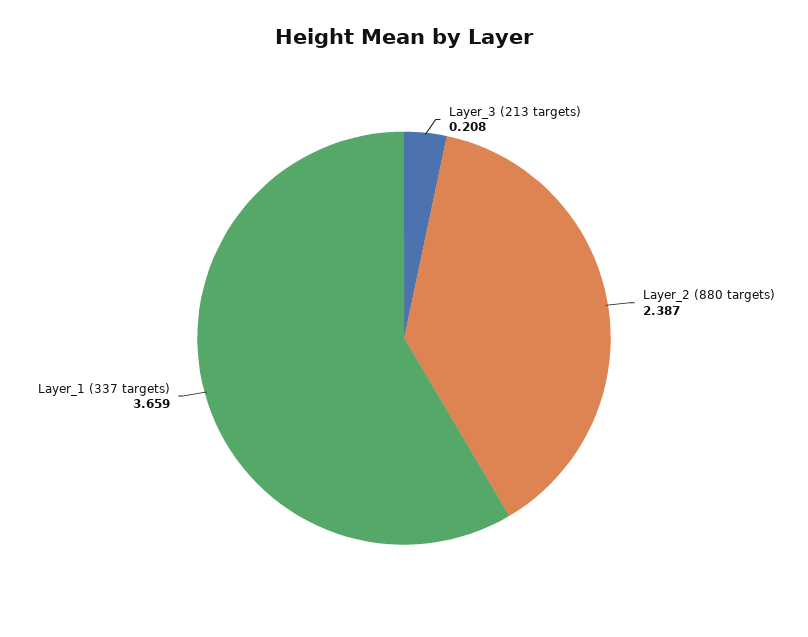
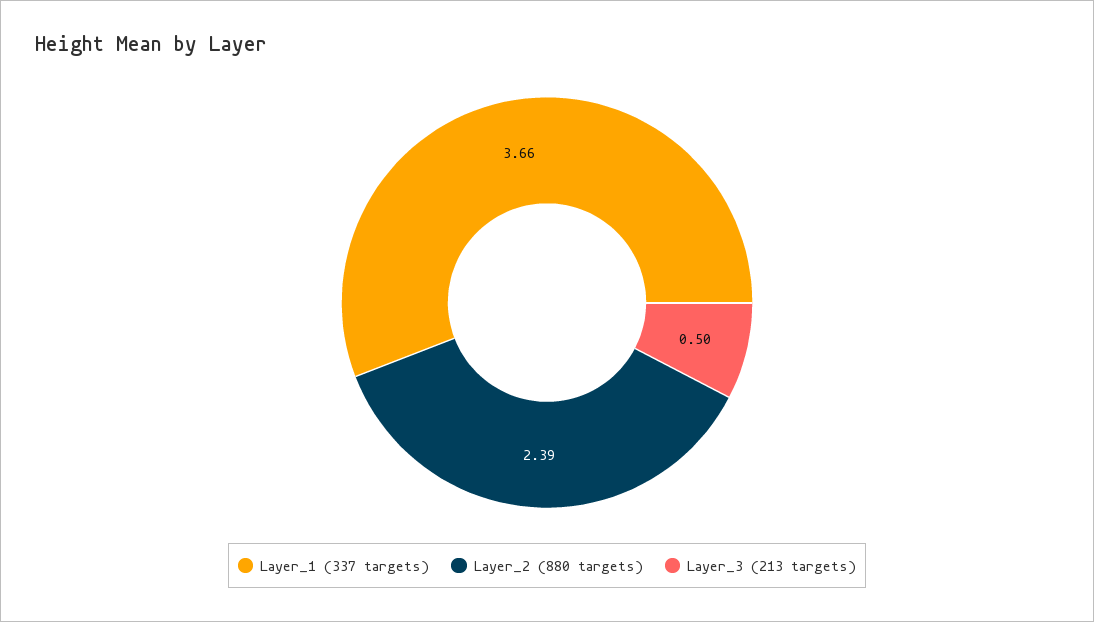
Layer_3 (213 targets): 0.208 -> 0.5

